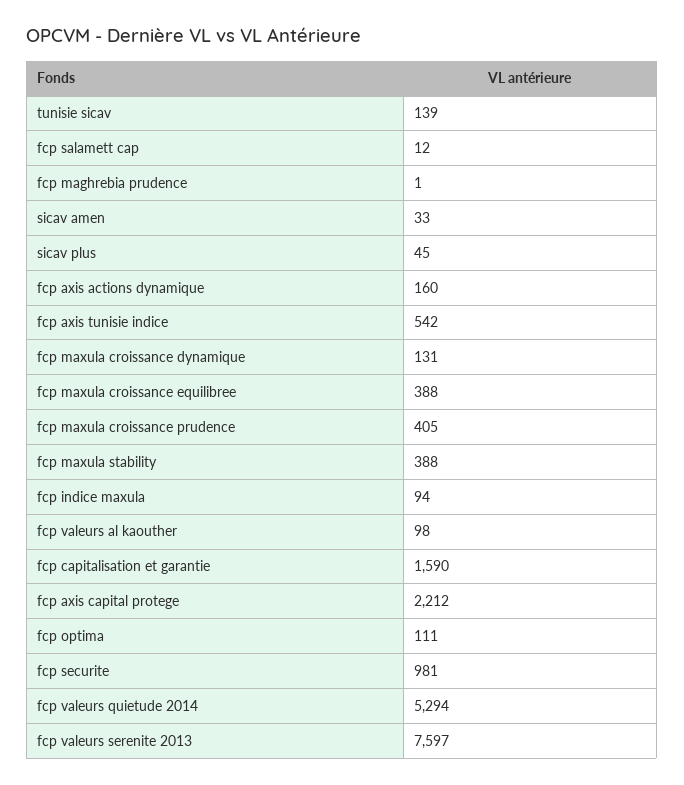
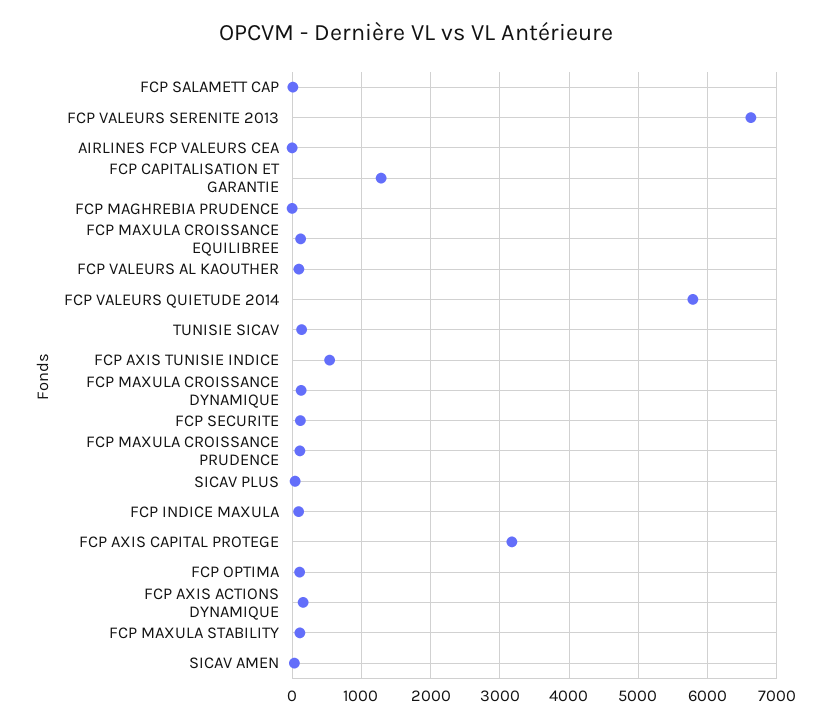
fcp maxula croissance equilibree: 388 -> 100
fcp maxula croissance prudence: 405 -> 100
fcp maxula stability: 388 -> 100
fcp capitalisation et garantie: 1590 -> 1300
fcp axis capital protege: 2212 -> 3200
fcp securite: 981 -> 100
fcp valeurs quietude 2014: 5294 -> 5800
fcp valeurs serenite 2013: 7597 -> 6600
AIRLINES FCP VALEURS CEA: none -> 0

